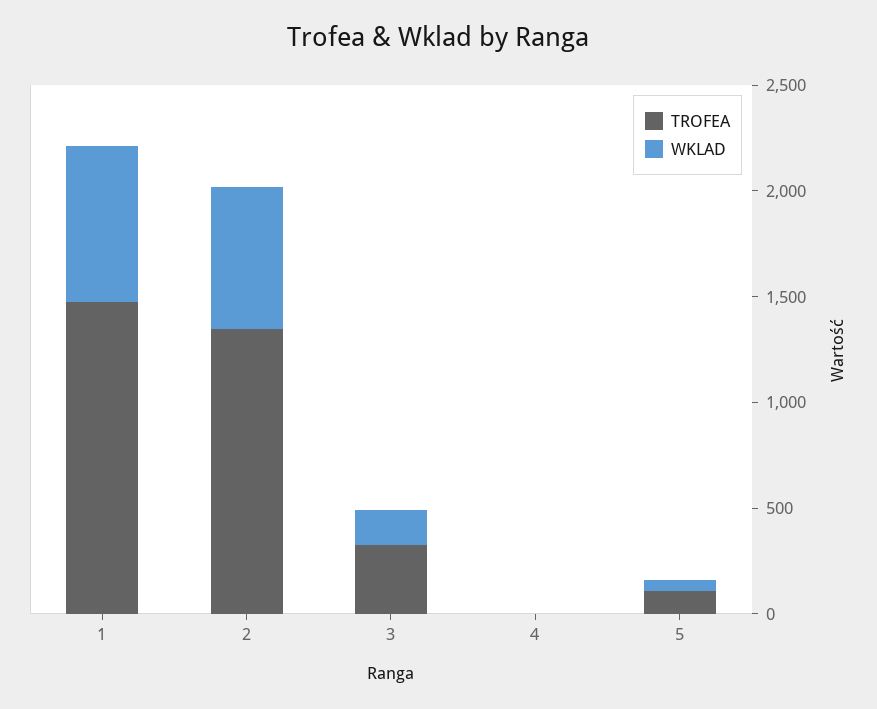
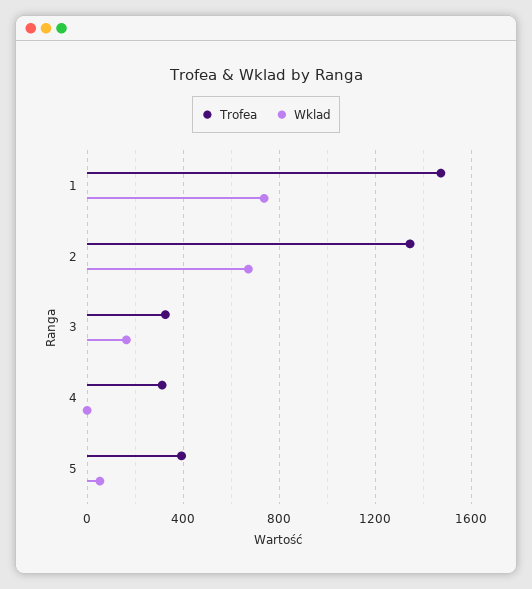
TROFEA, 4: 0 -> 300
TROFEA, 5: 100 -> 400

